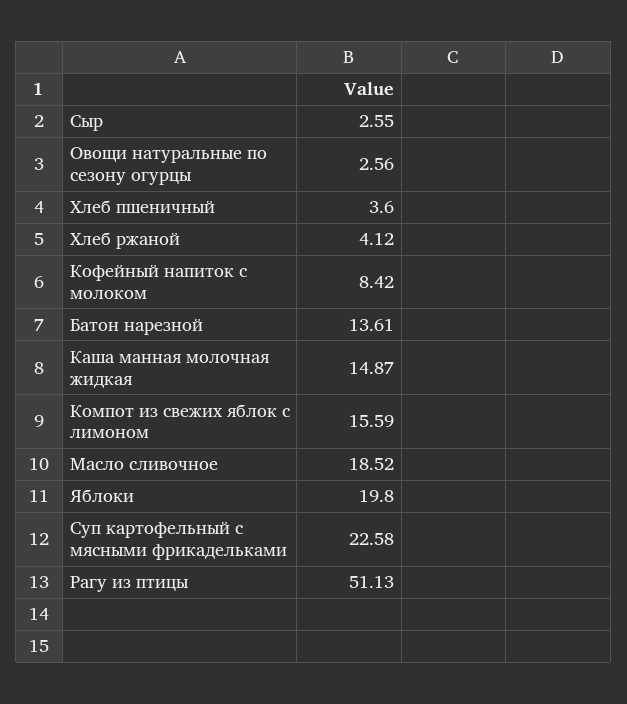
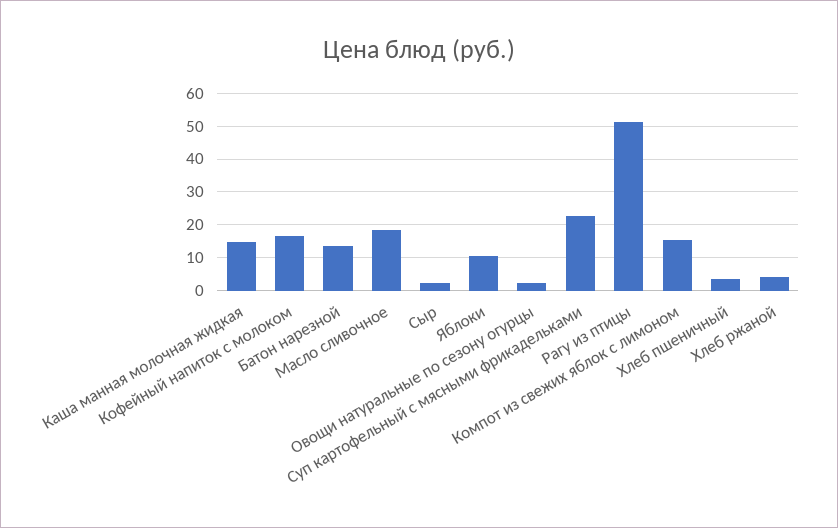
Кофейный напиток с молоком: 8.42 -> 16
Яблоки: 19.8 -> 10

